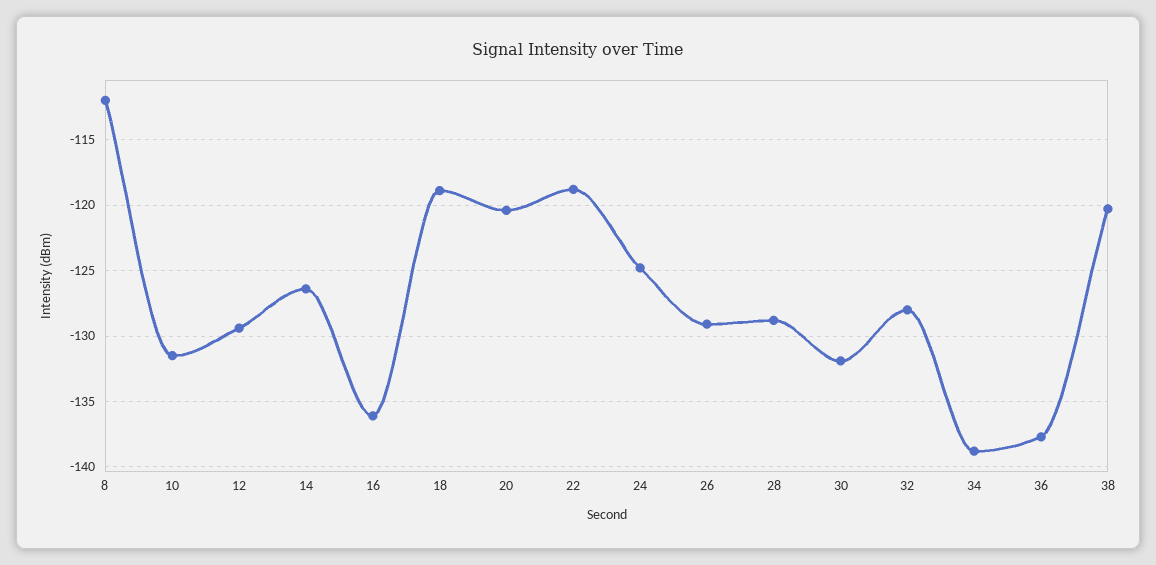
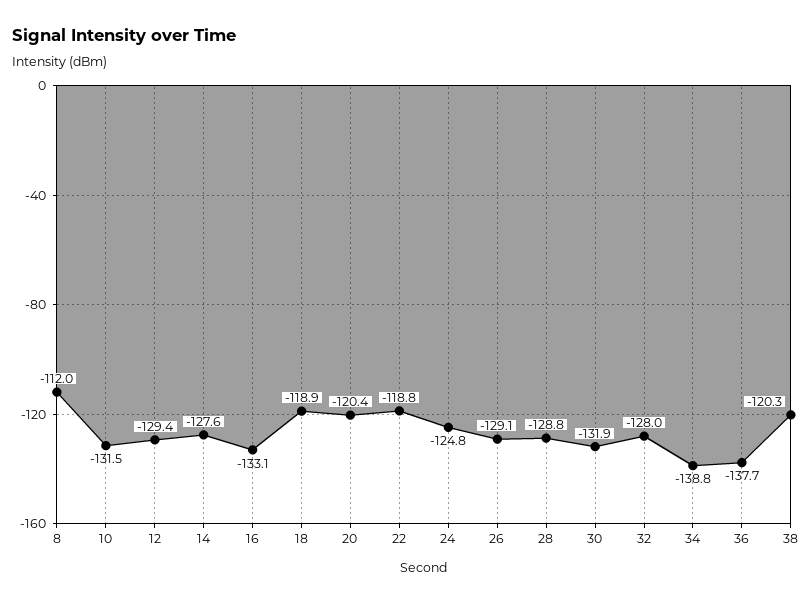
14: -126.5 -> -127.6
16: -136 -> -133.1

